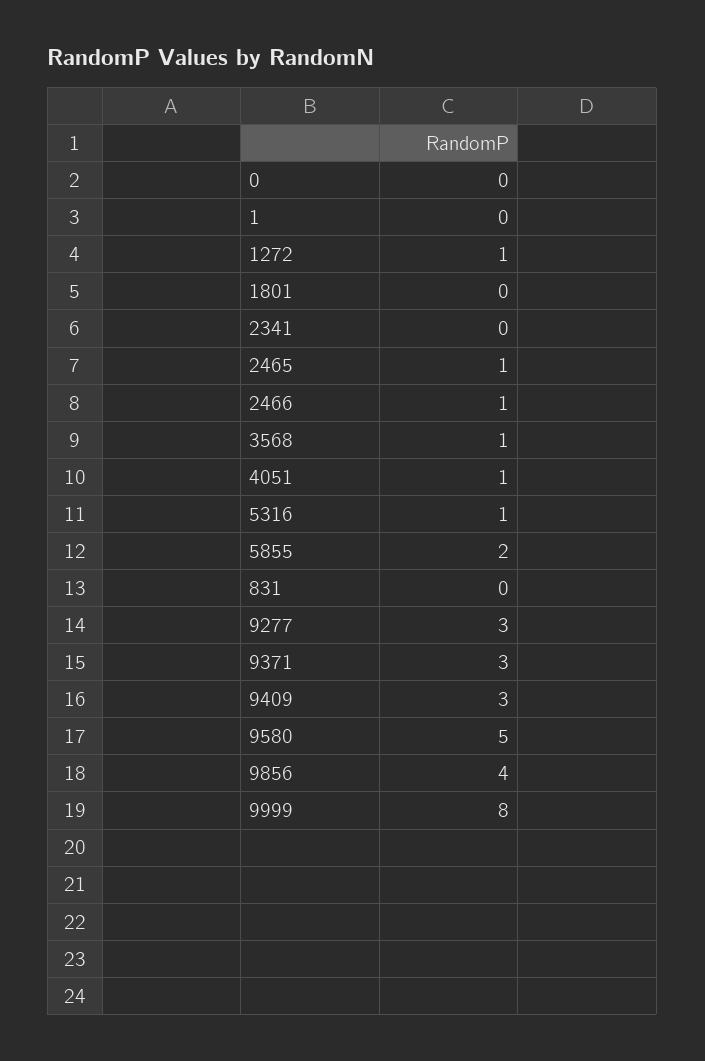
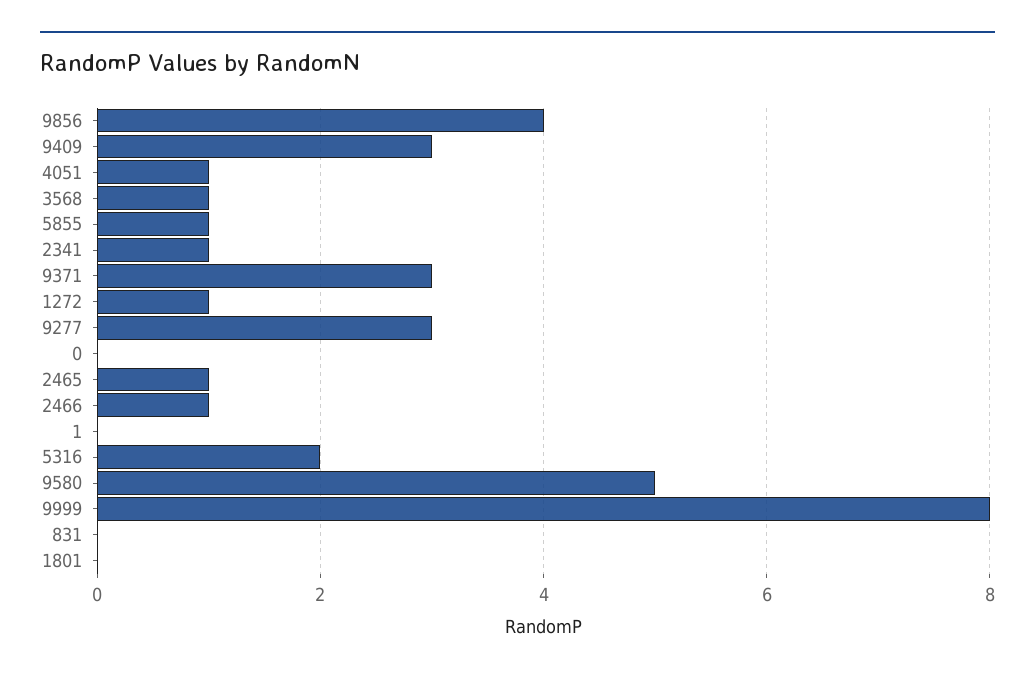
2341: 0 -> 1
5316: 1 -> 2
5855: 2 -> 1

